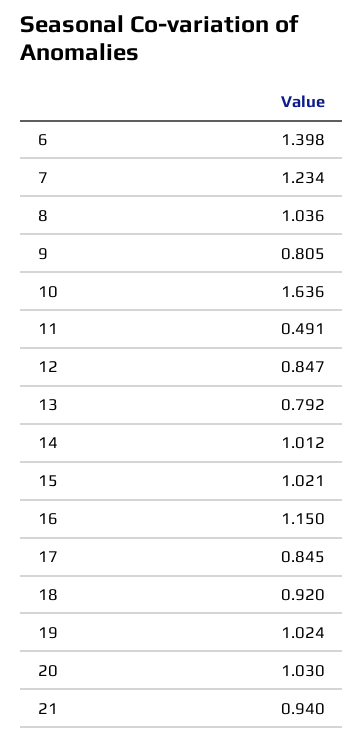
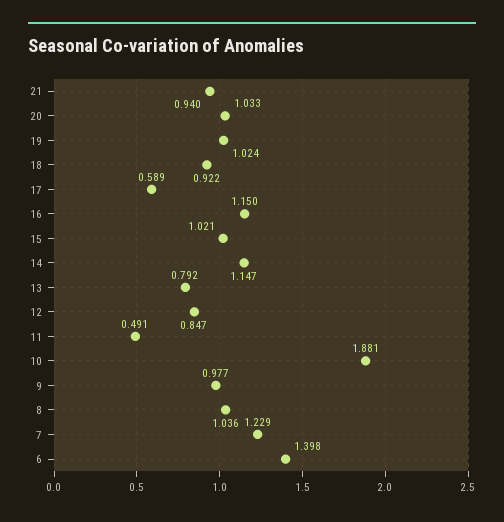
7: 1.234 -> 1.229
9: 0.805 -> 0.977
10: 1.636 -> 1.881
14: 1.012 -> 1.147
17: 0.845 -> 0.589
18: 0.92 -> 0.922
20: 1.03 -> 1.033

